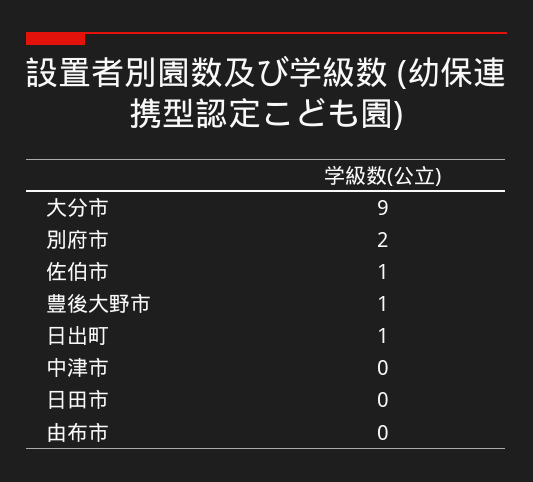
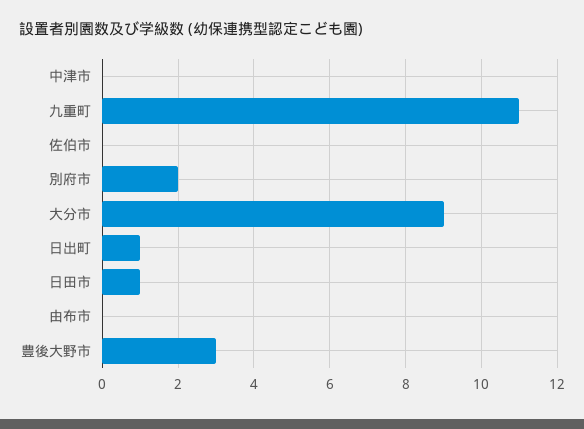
佐伯市: 1 -> 0
豊後大野市: 1 -> 3
日田市: 0 -> 1
九重町: none -> 11

